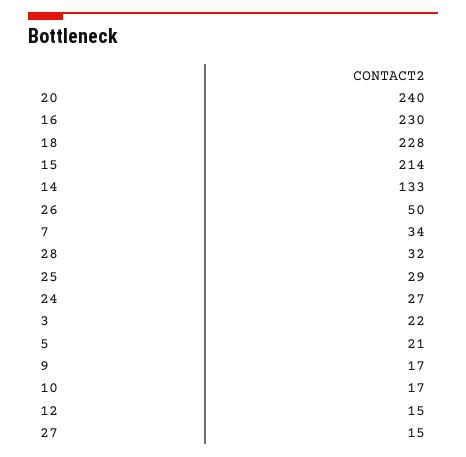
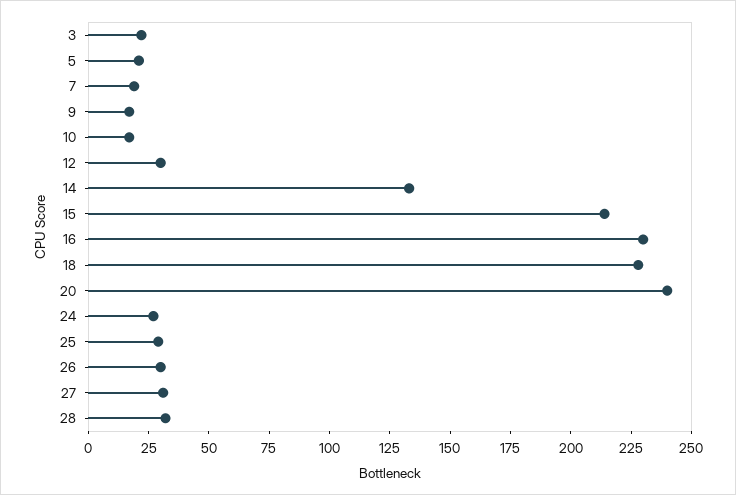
26: 50 -> 30
7: 34 -> 20
12: 15 -> 30
27: 15 -> 30

